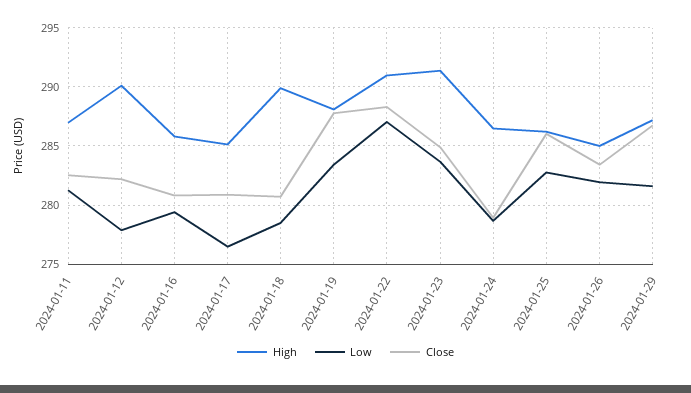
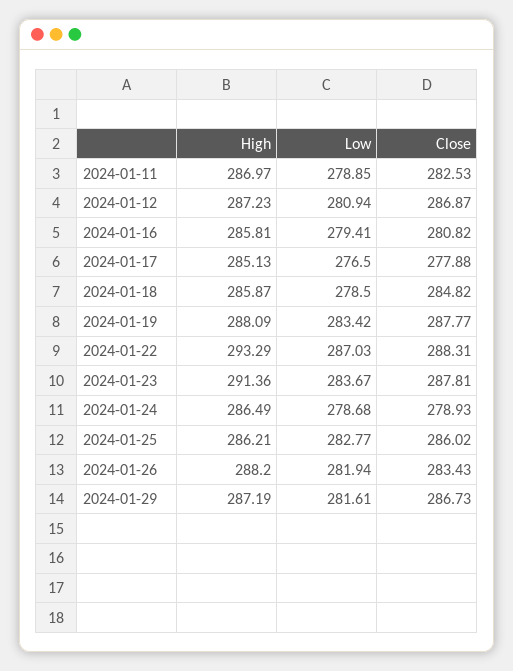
Low, 2024-01-11: 281 -> 278.85
High, 2024-01-12: 290 -> 287.23
Low, 2024-01-12: 278 -> 280.94
Close, 2024-01-12: 282 -> 286.87
Close, 2024-01-17: 281 -> 277.88
High, 2024-01-18: 290 -> 285.87
Close, 2024-01-18: 281 -> 284.82
High, 2024-01-22: 291 -> 293.29
Close, 2024-01-23: 285 -> 287.81
High, 2024-01-26: 285 -> 288.2

